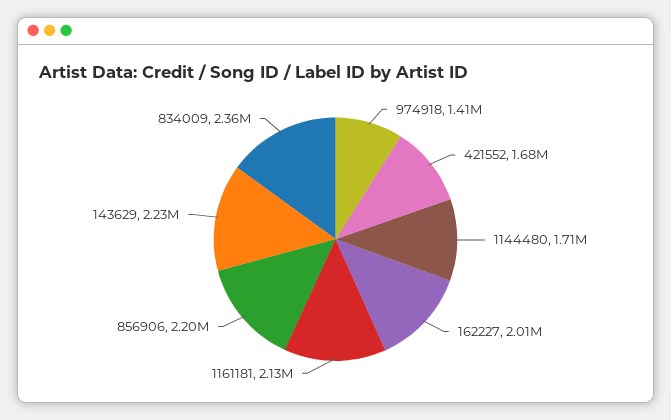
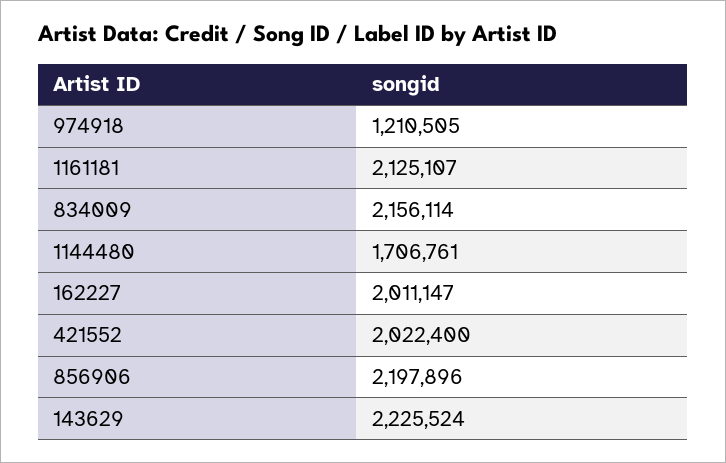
974918: 1410000 -> 1210505
421552: 1680000 -> 2022400
834009: 2360000 -> 2156114

